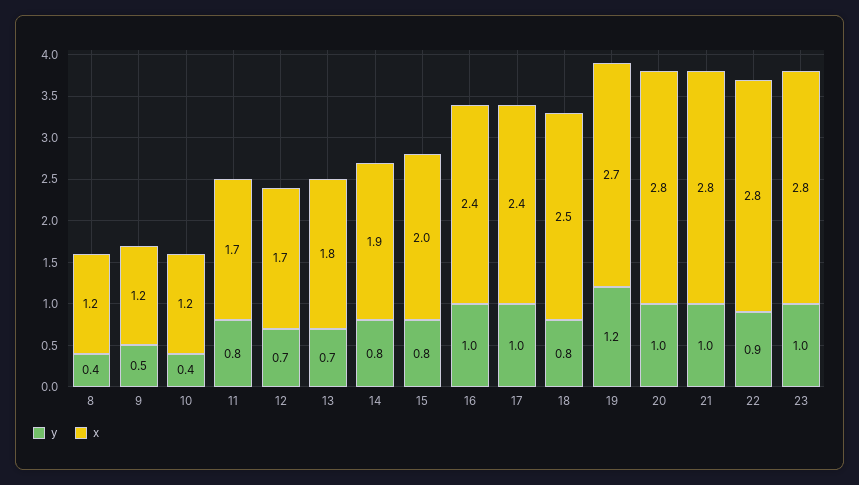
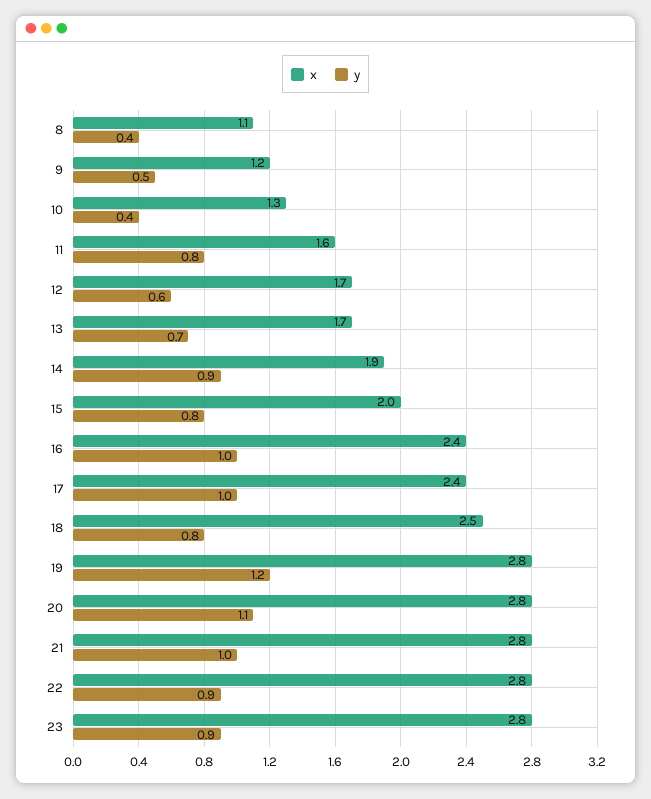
x, 8: 1.2 -> 1.1
x, 10: 1.2 -> 1.3
x, 11: 1.7 -> 1.6
y, 12: 0.7 -> 0.6
x, 13: 1.8 -> 1.7
y, 14: 0.8 -> 0.9
x, 19: 2.7 -> 2.8
y, 20: 1 -> 1.1
y, 23: 1 -> 0.9

